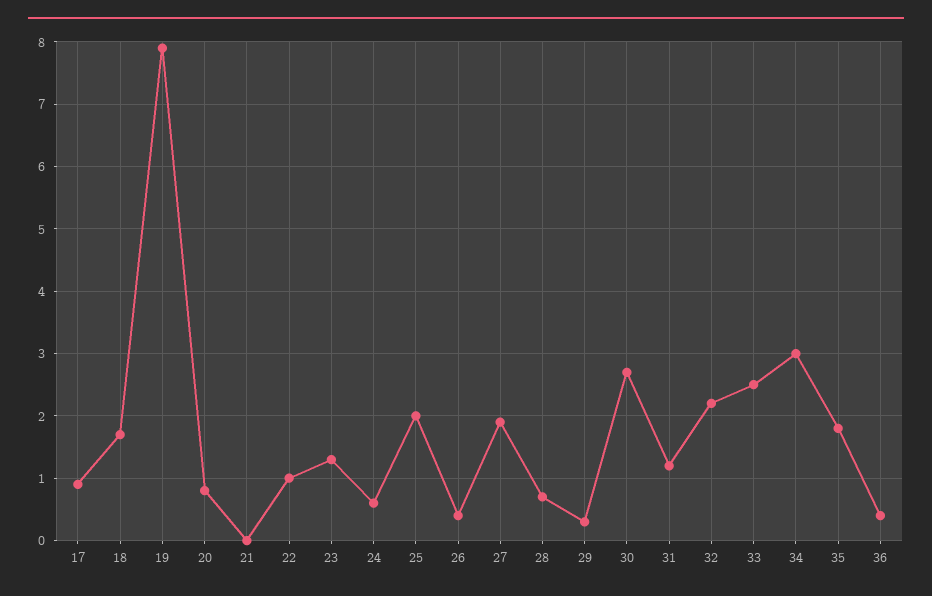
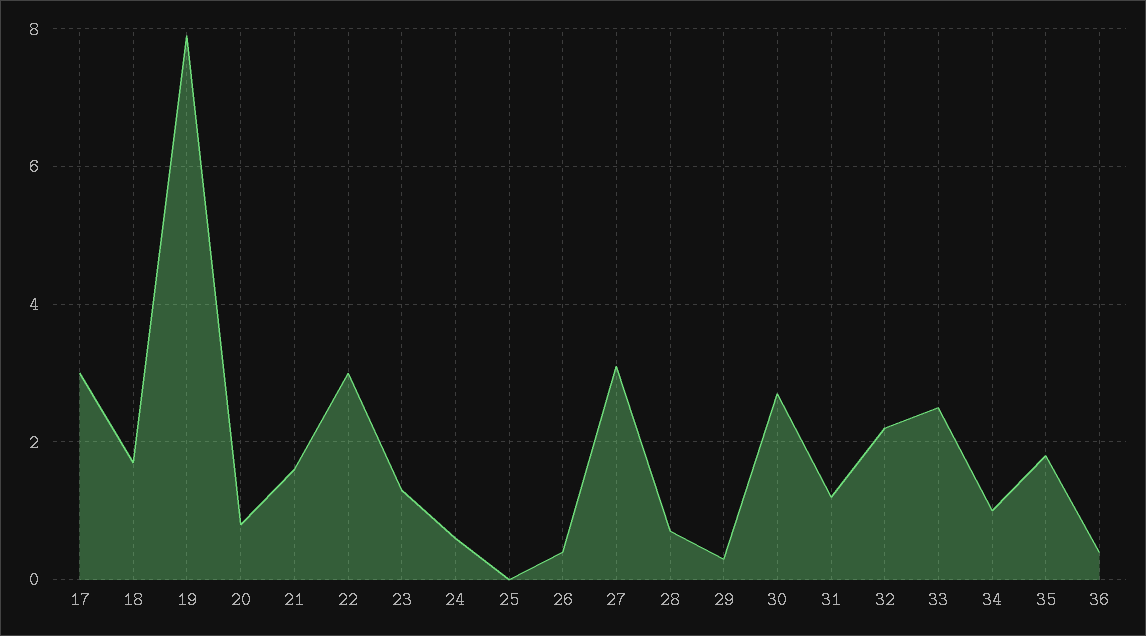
17: 0.9 -> 3
21: 0 -> 1.5
22: 1 -> 3
25: 2 -> 0
27: 1.9 -> 3
34: 3 -> 1

